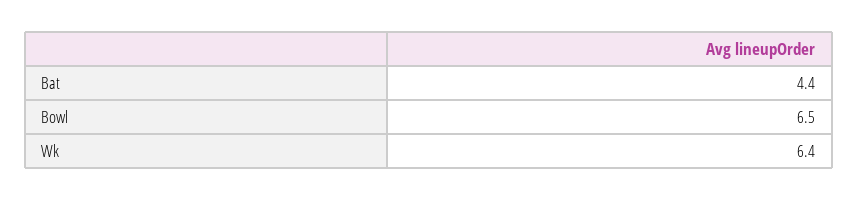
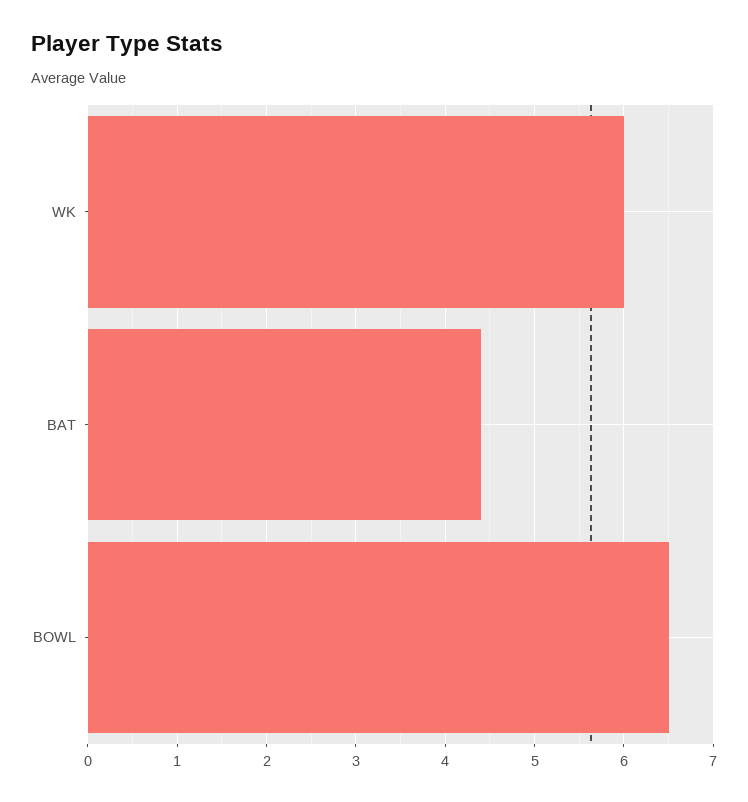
Wk: 6.4 -> 6

